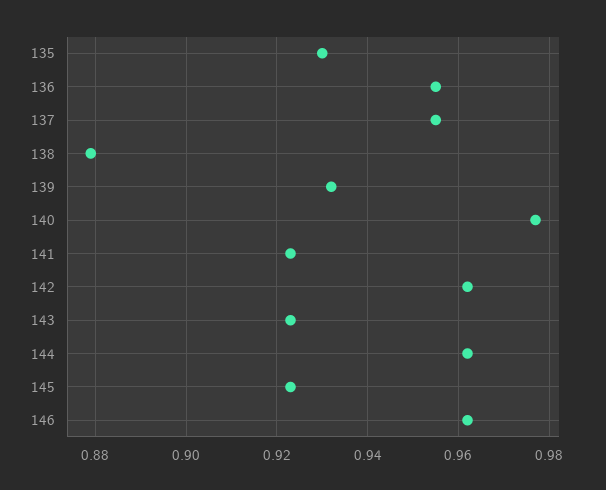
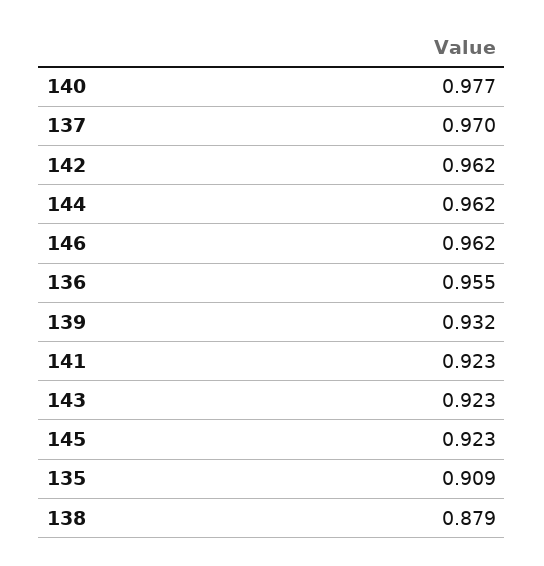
135: 0.93 -> 0.909
137: 0.955 -> 0.97

